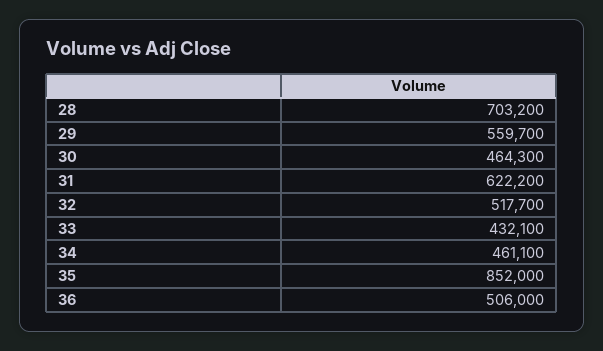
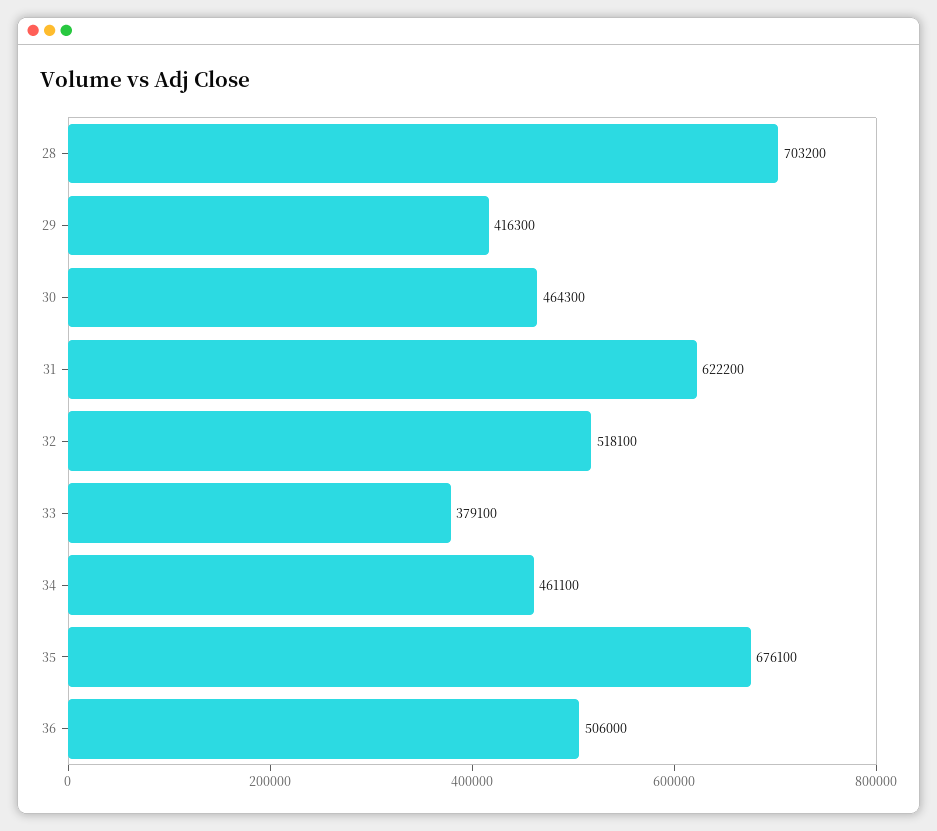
29: 559700 -> 416300
32: 517700 -> 518100
33: 432100 -> 379100
35: 852000 -> 676100

